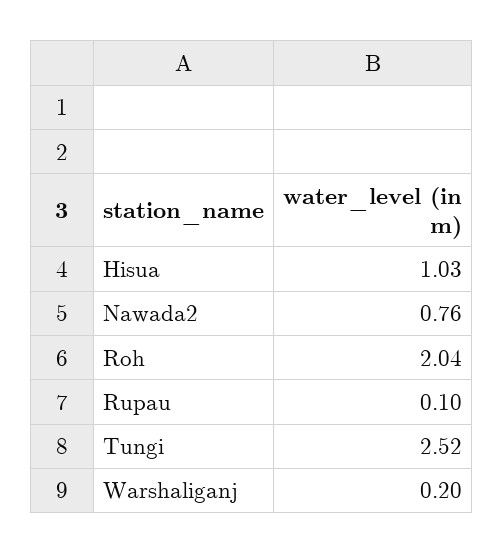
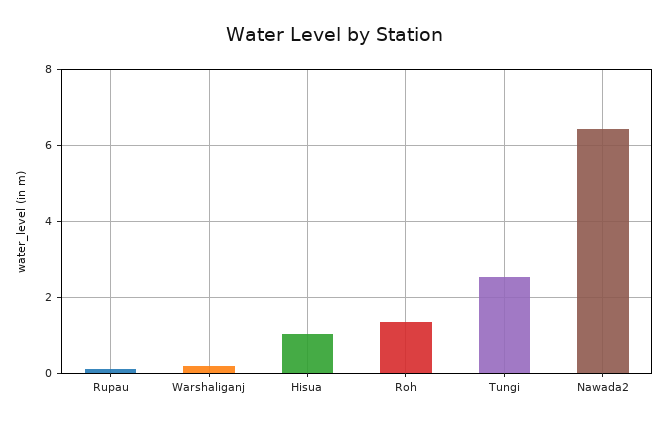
Nawada2: 0.76 -> 6.4
Roh: 2.04 -> 1.4

